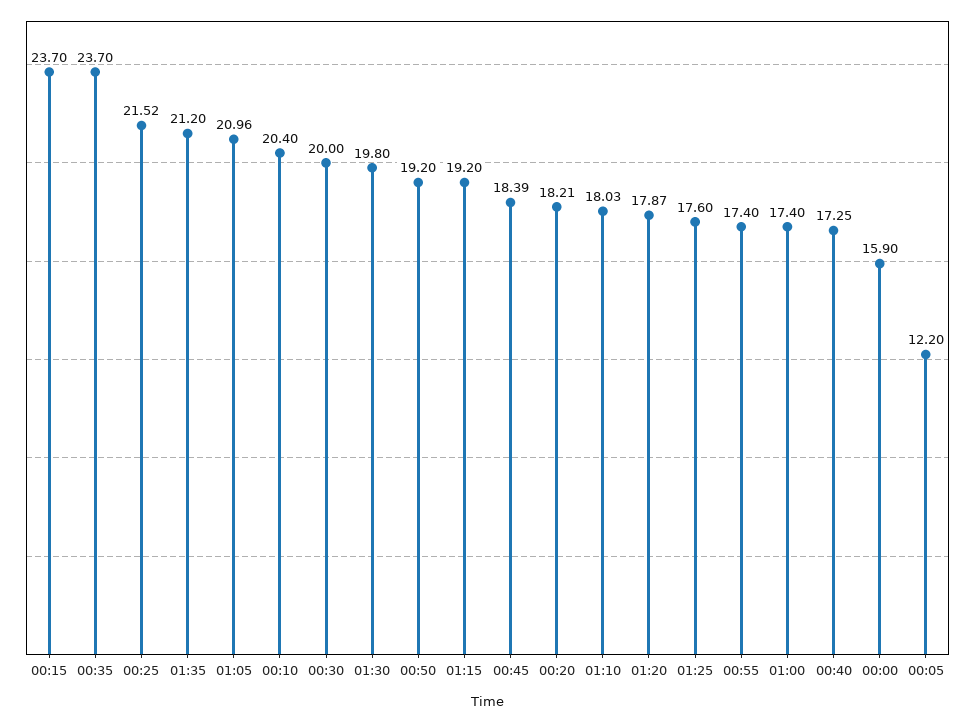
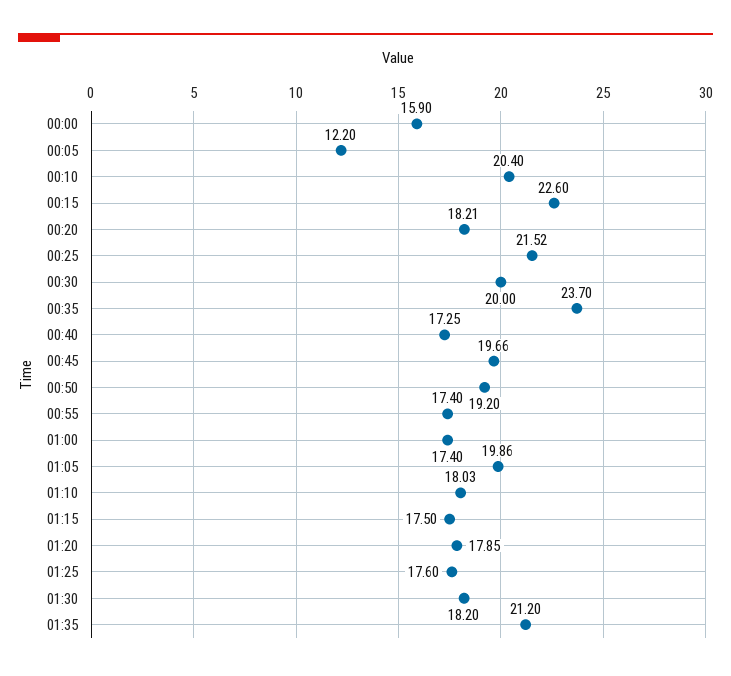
00:15: 23.7 -> 22.6
01:05: 20.96 -> 19.86
01:30: 19.8 -> 18.2
01:15: 19.2 -> 17.5
00:45: 18.39 -> 19.66
01:20: 17.87 -> 17.85

